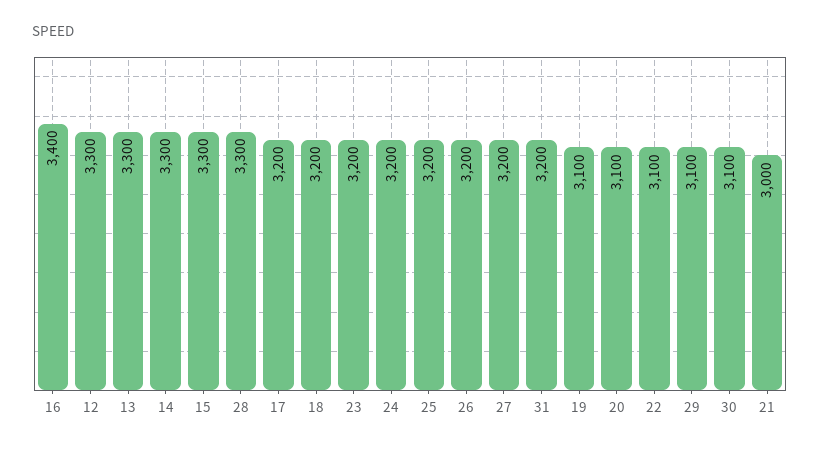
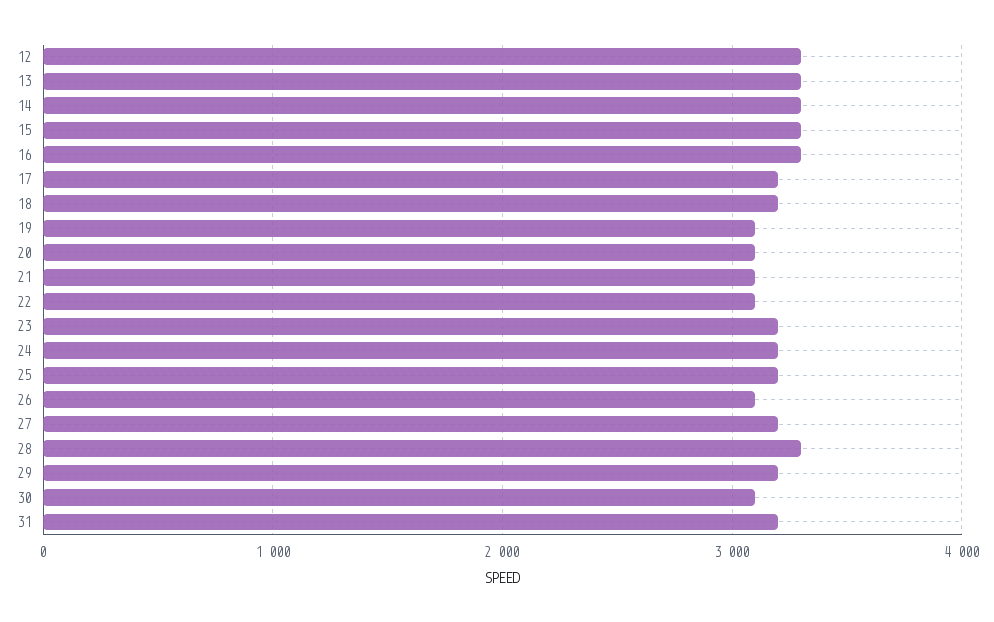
16: 3400 -> 3300
26: 3200 -> 3100
29: 3100 -> 3200
21: 3000 -> 3100

